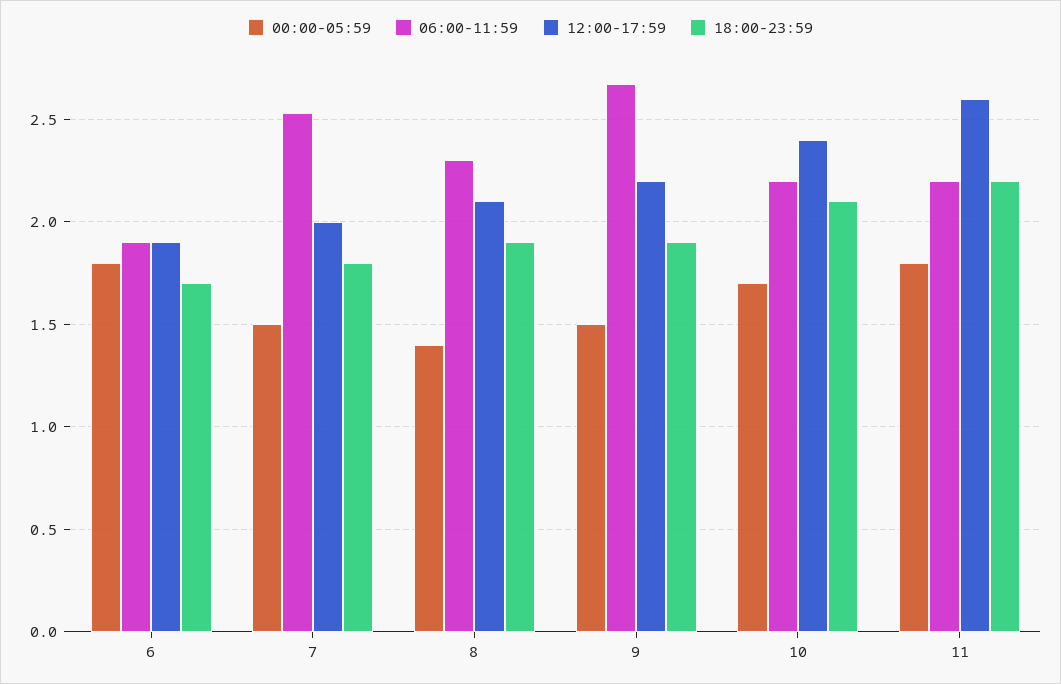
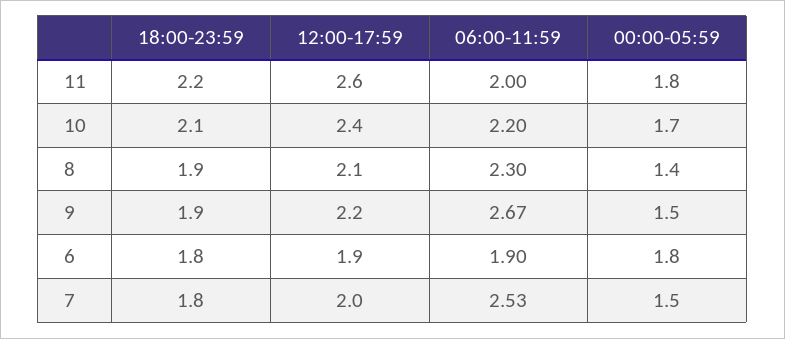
18:00-23:59, 6: 1.7 -> 1.8
06:00-11:59, 11: 2.2 -> 2

